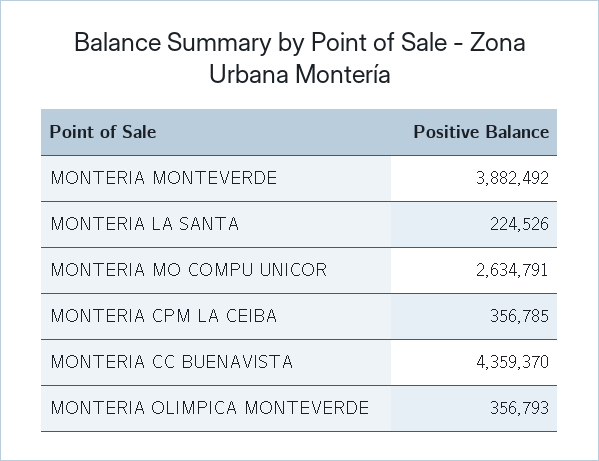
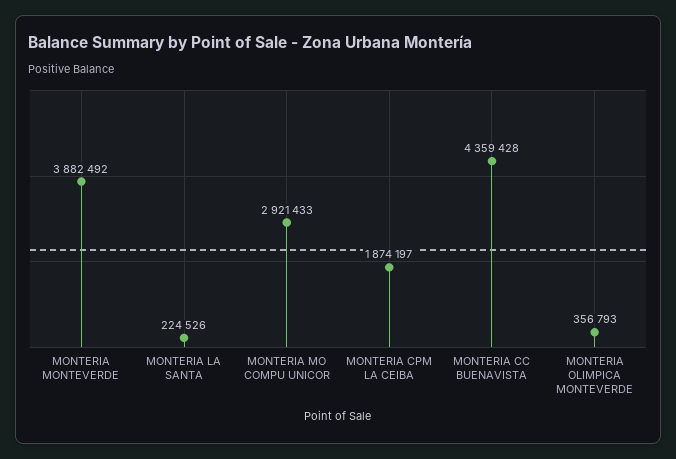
MONTERIA MO COMPU UNICOR: 2634791 -> 2921433
MONTERIA CPM LA CEIBA: 356785 -> 1874197
MONTERIA CC BUENAVISTA: 4359370 -> 4359428

